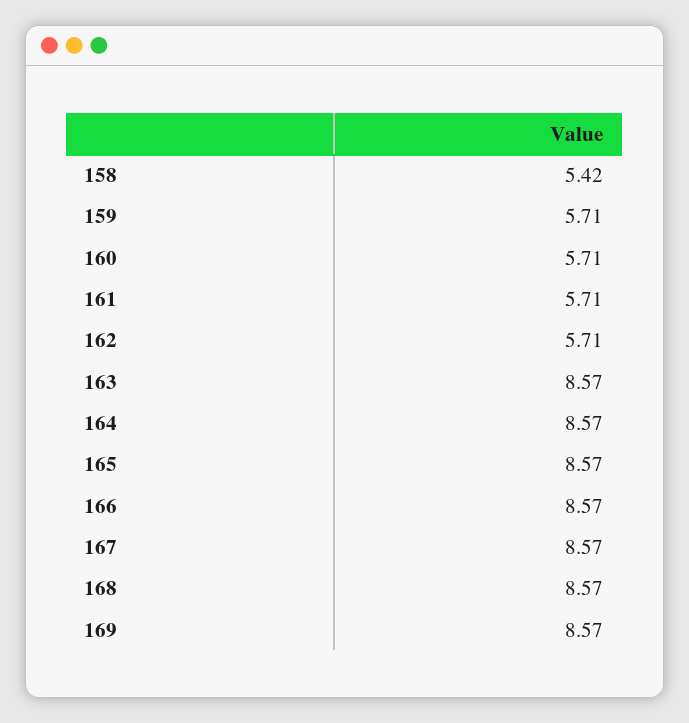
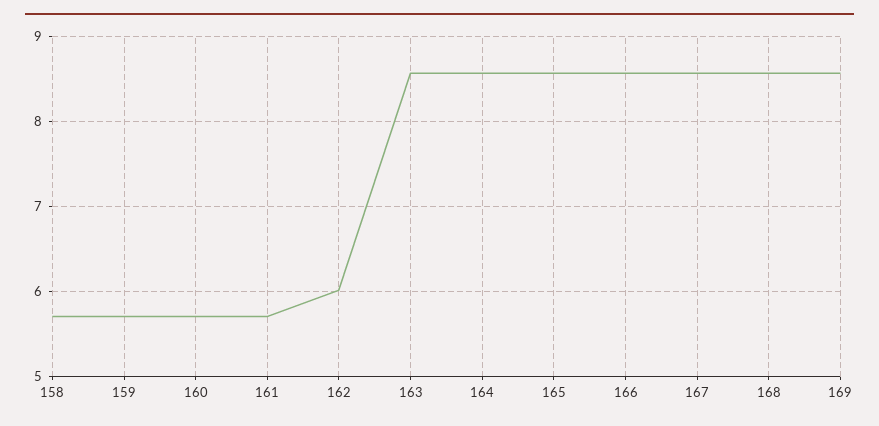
158: 5.42 -> 5.7
162: 5.71 -> 6

